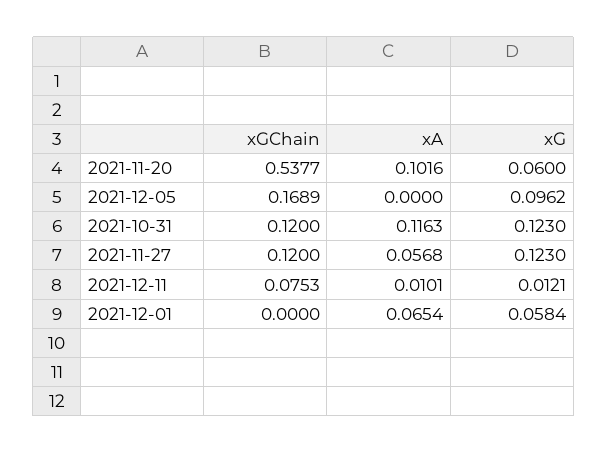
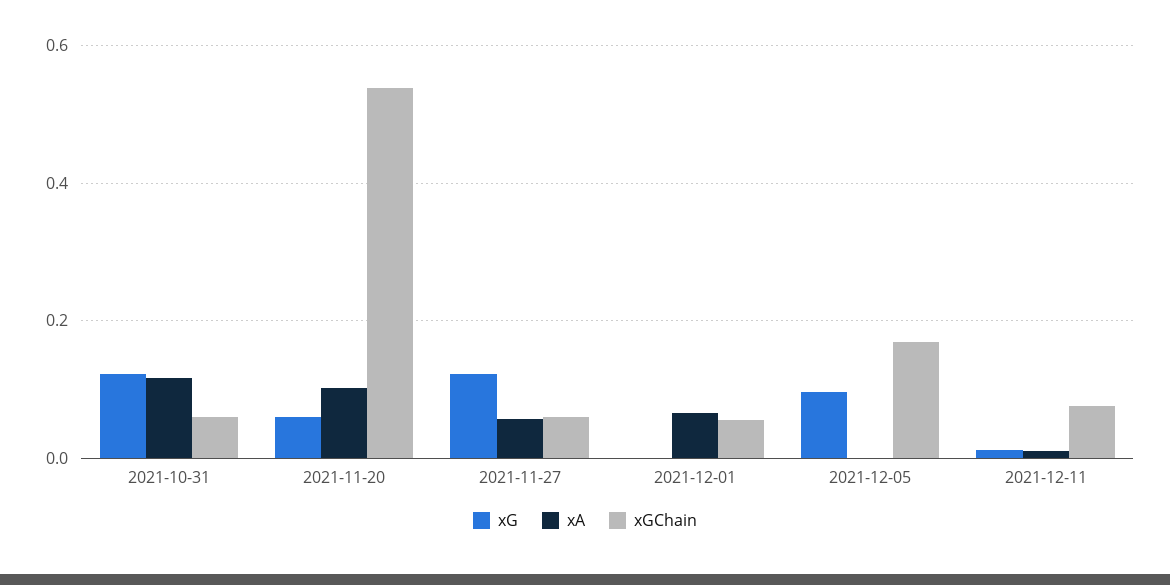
xGChain, 2021-10-31: 0.12 -> 0.06
xGChain, 2021-11-27: 0.12 -> 0.06
xGChain, 2021-12-01: 0 -> 0.06
xG, 2021-12-01: 0.0584 -> 0

